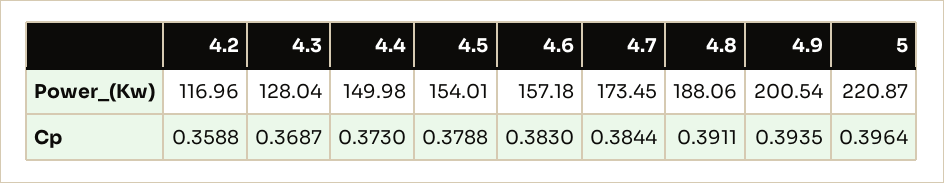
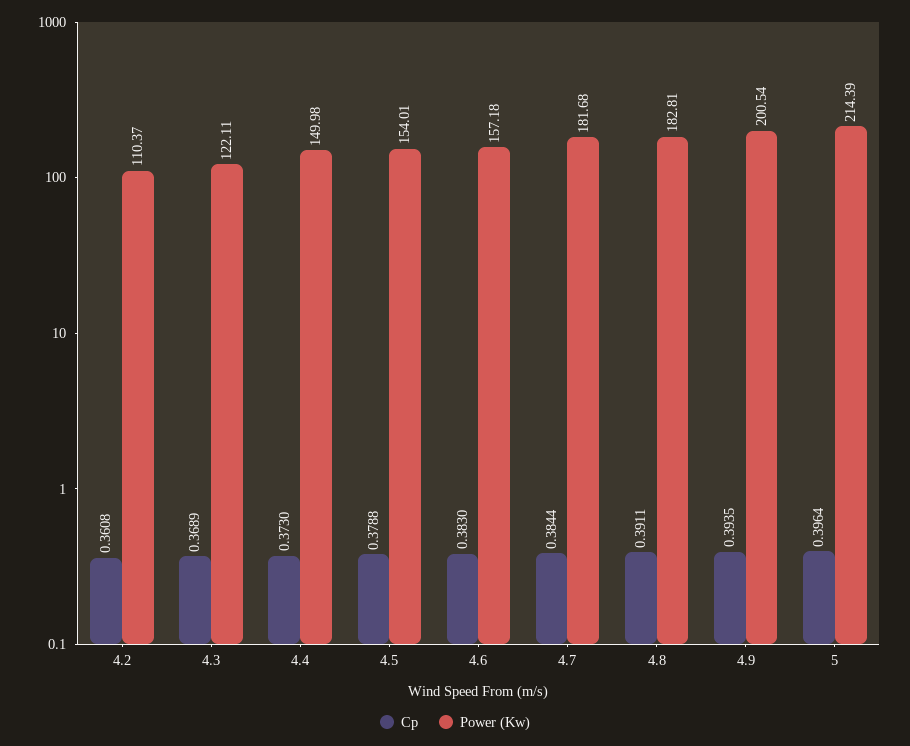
Power_(Kw), 4.2: 116.96 -> 110.37
Power_(Kw), 4.3: 128.04 -> 122.11
Power_(Kw), 4.7: 173.45 -> 181.68
Power_(Kw), 4.8: 188.06 -> 182.81
Power_(Kw), 5: 220.87 -> 214.39
Cp, 4.2: 0.3588 -> 0.3608
Cp, 4.3: 0.3687 -> 0.3689

